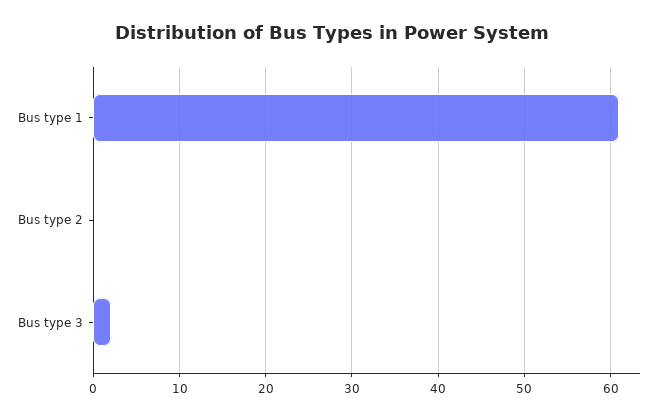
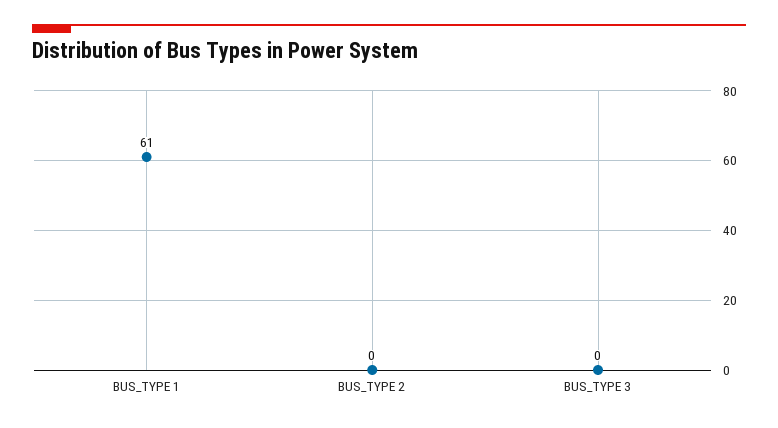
Bus type 3: 2 -> 0

